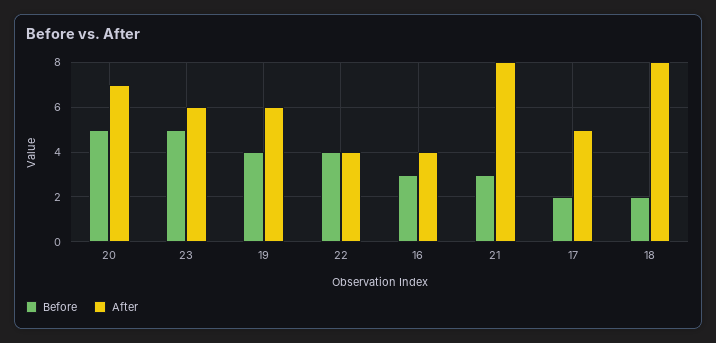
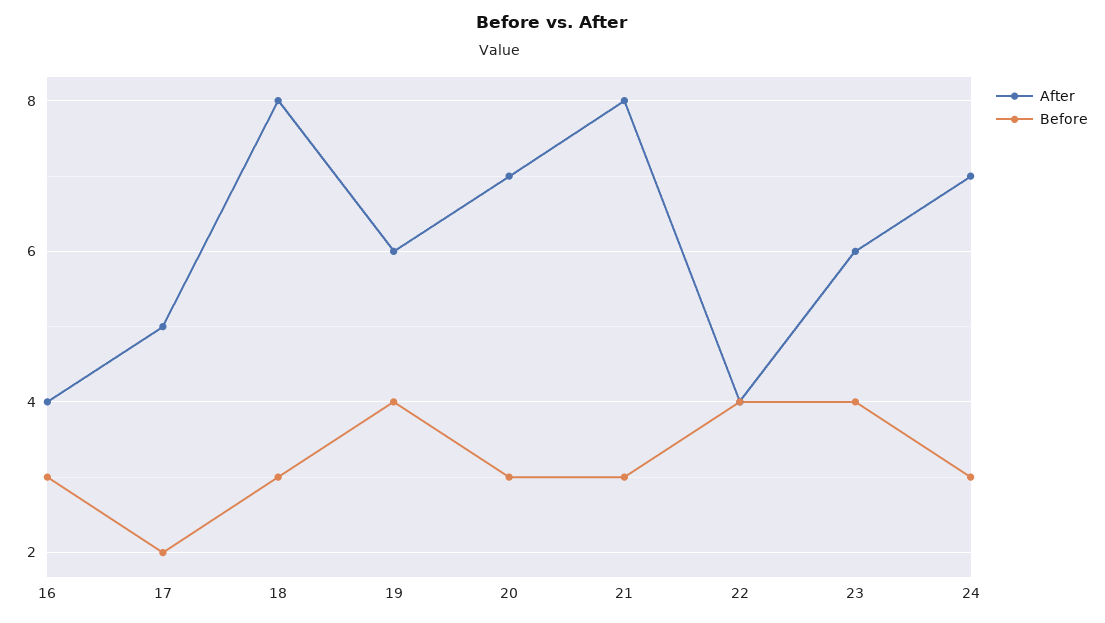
Before, 20: 5 -> 3
Before, 23: 5 -> 4
Before, 18: 2 -> 3
After, 24: none -> 7
Before, 24: none -> 3

